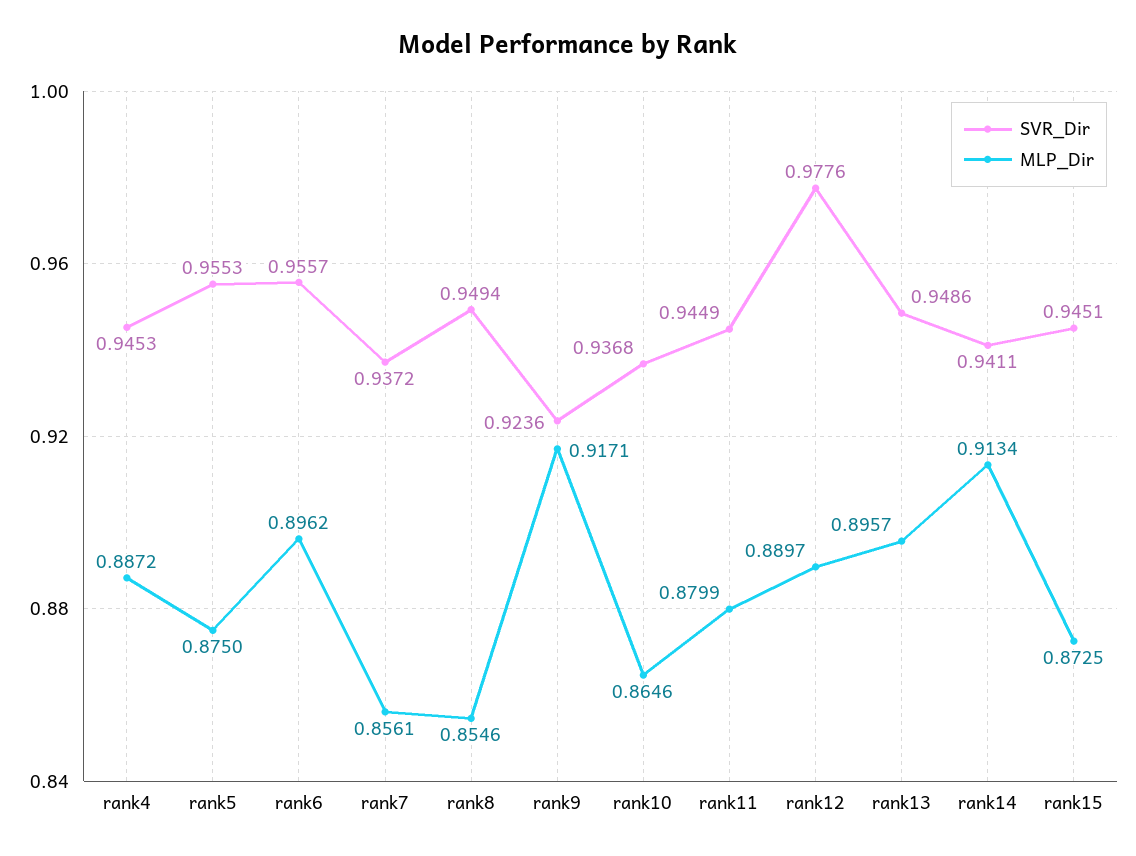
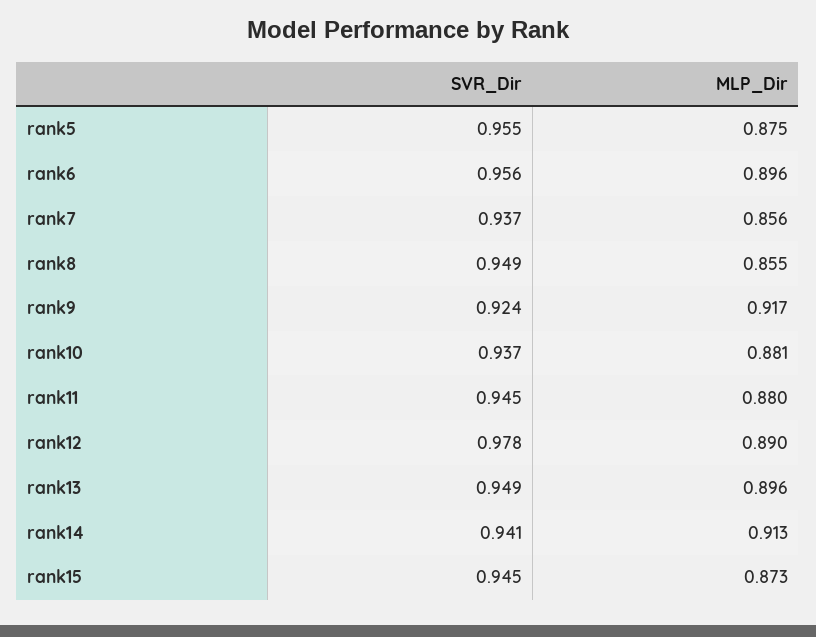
SVR_Dir, rank4: 0.9453 -> none
MLP_Dir, rank4: 0.8872 -> none
MLP_Dir, rank10: 0.8646 -> 0.881

